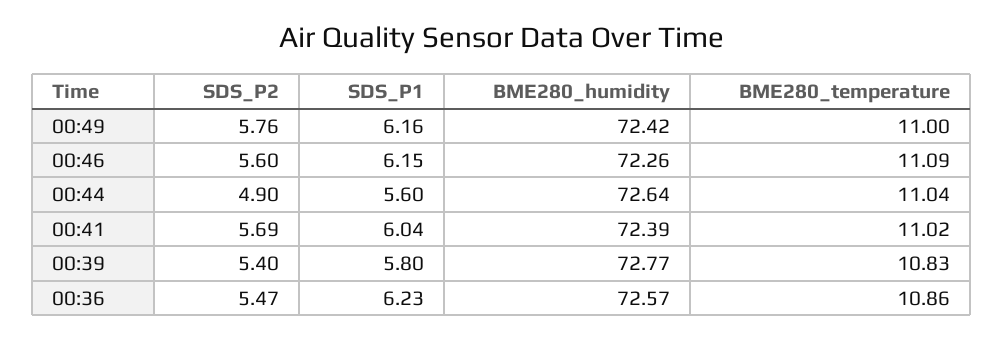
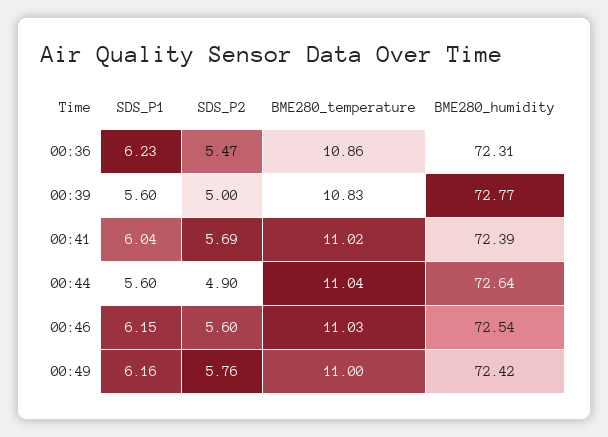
BME280_humidity, 00:46: 72.26 -> 72.54
BME280_temperature, 00:46: 11.09 -> 11.03
SDS_P2, 00:39: 5.4 -> 5
SDS_P1, 00:39: 5.8 -> 5.6
BME280_humidity, 00:36: 72.57 -> 72.31

